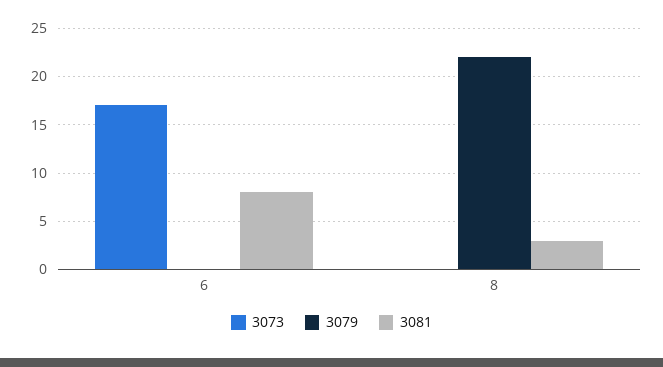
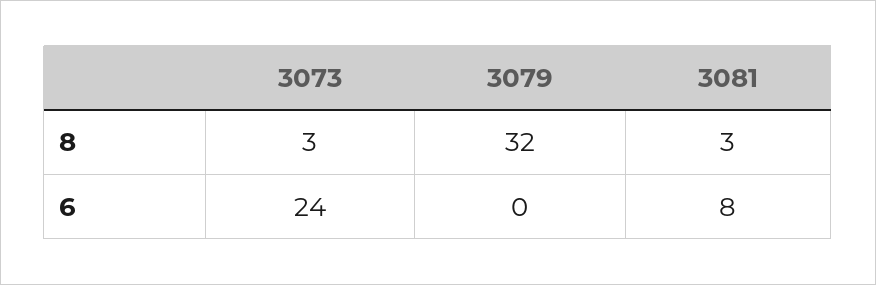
3073, 6: 17 -> 24
3073, 8: 0 -> 3
3079, 8: 22 -> 32

